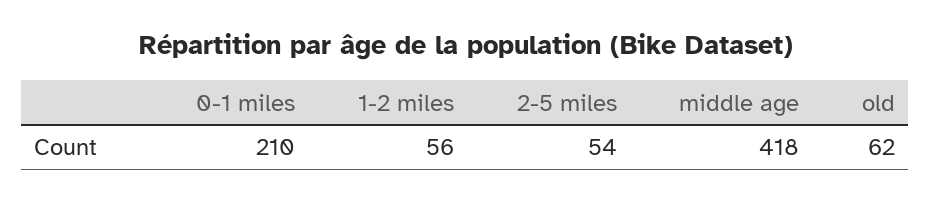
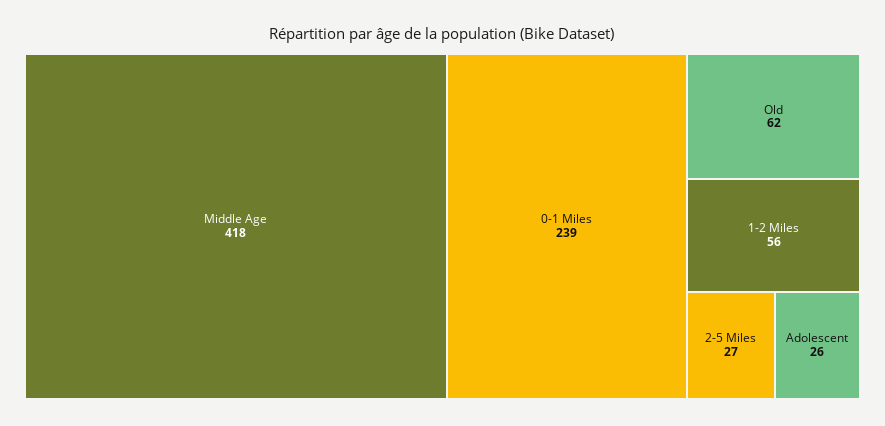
0-1 miles: 210 -> 239
2-5 miles: 54 -> 27
Adolescent: none -> 26

